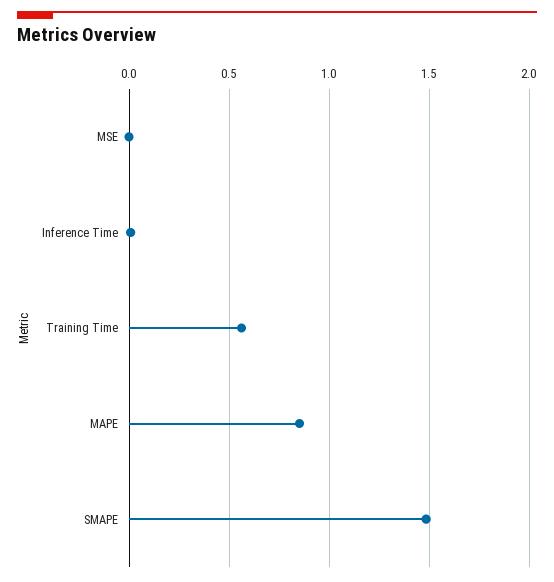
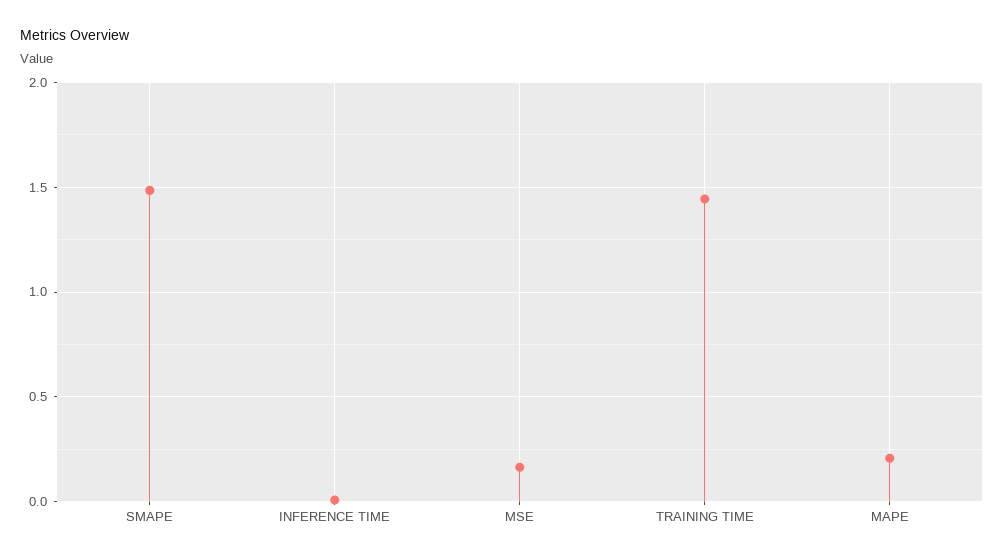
MSE: 0 -> 0.15
Training Time: 0.55 -> 1.45
MAPE: 0.85 -> 0.2

